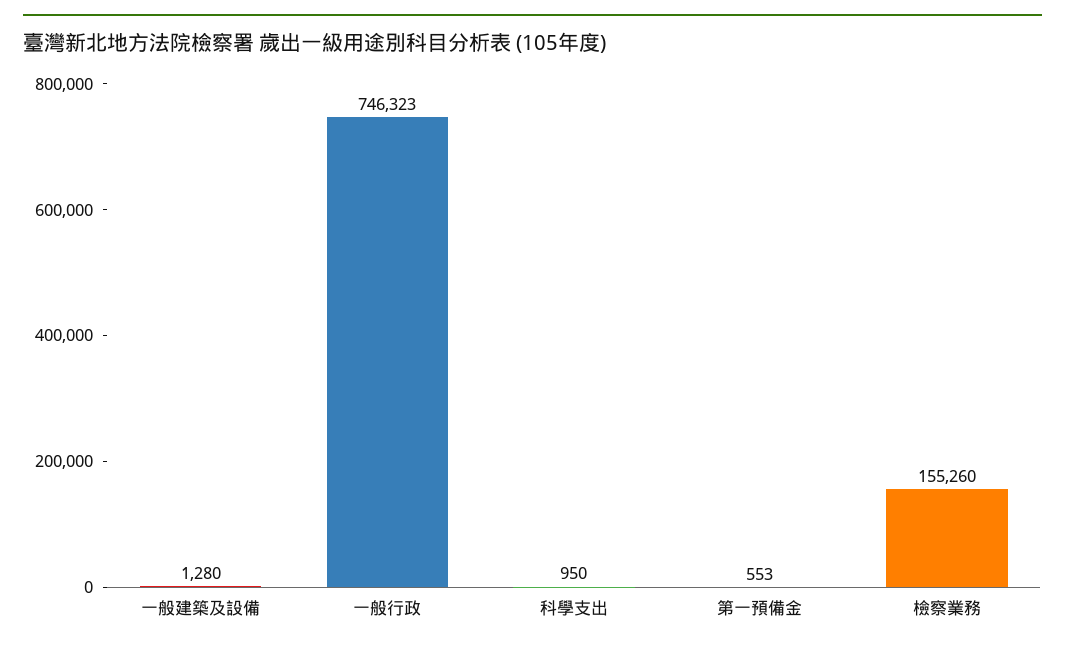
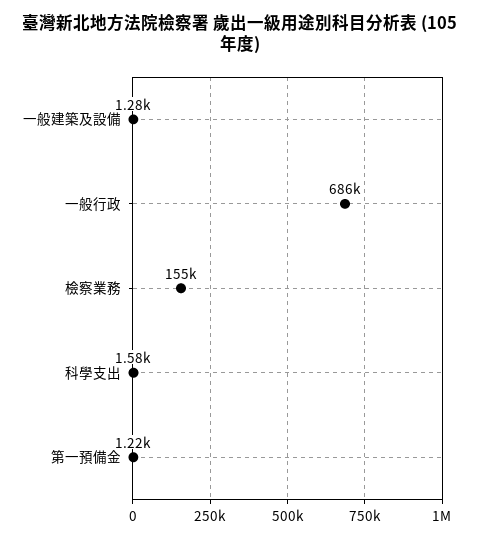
一般行政: 746323 -> 686000
科學支出: 950 -> 1580
第一預備金: 553 -> 1220

